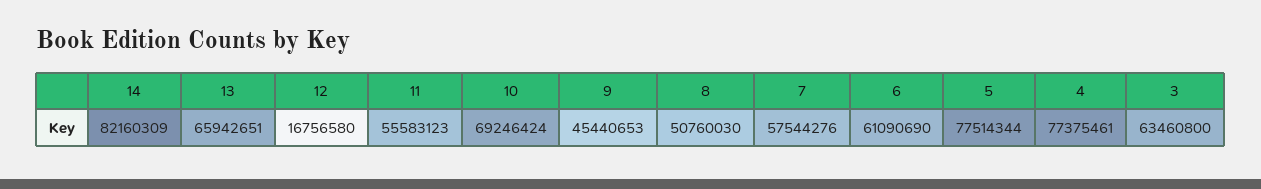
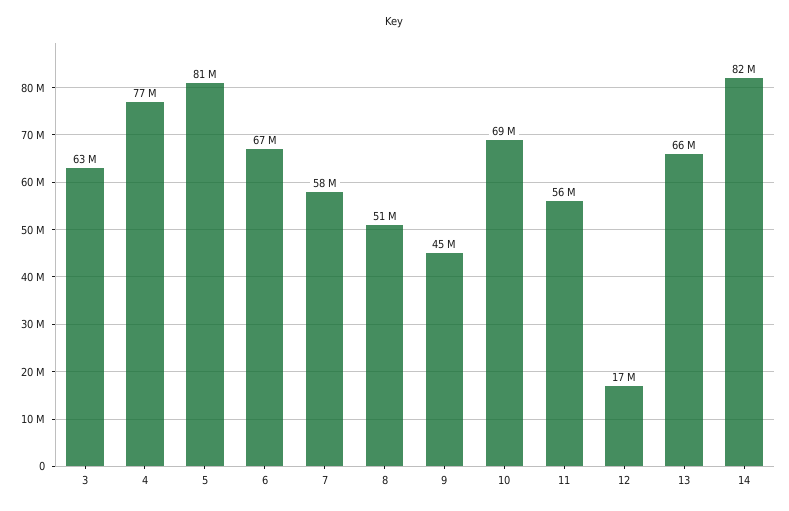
6: 61090690 -> 67000000
5: 77514344 -> 81000000

